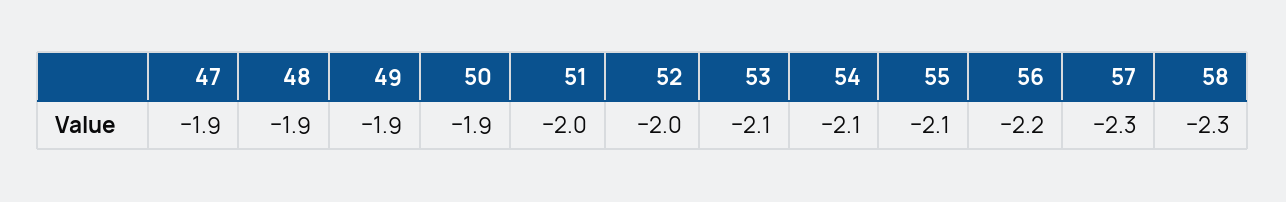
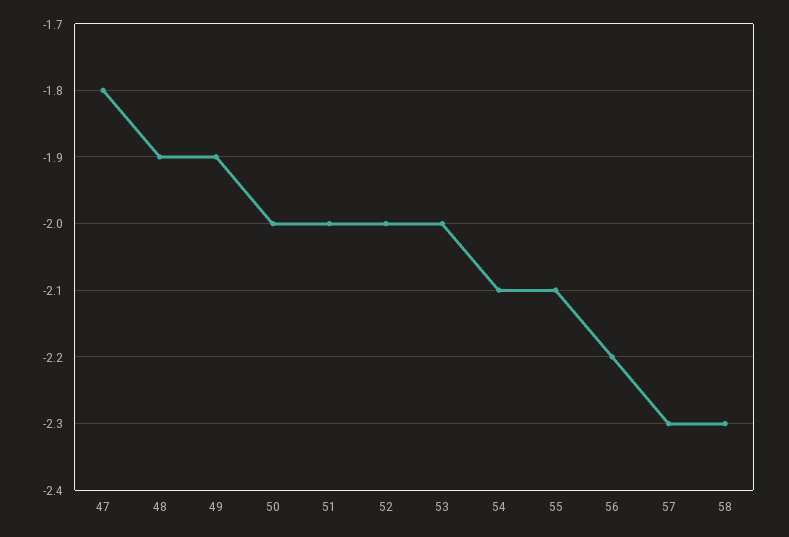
47: -1.9 -> -1.8
50: -1.9 -> -2
53: -2.1 -> -2

